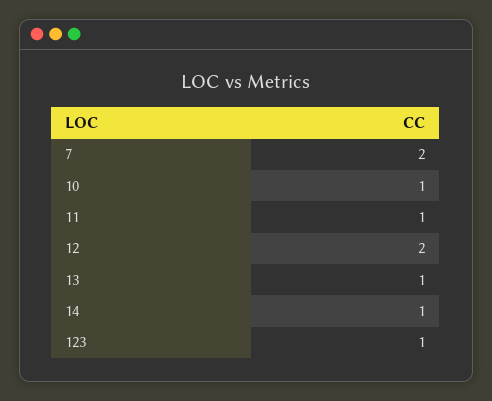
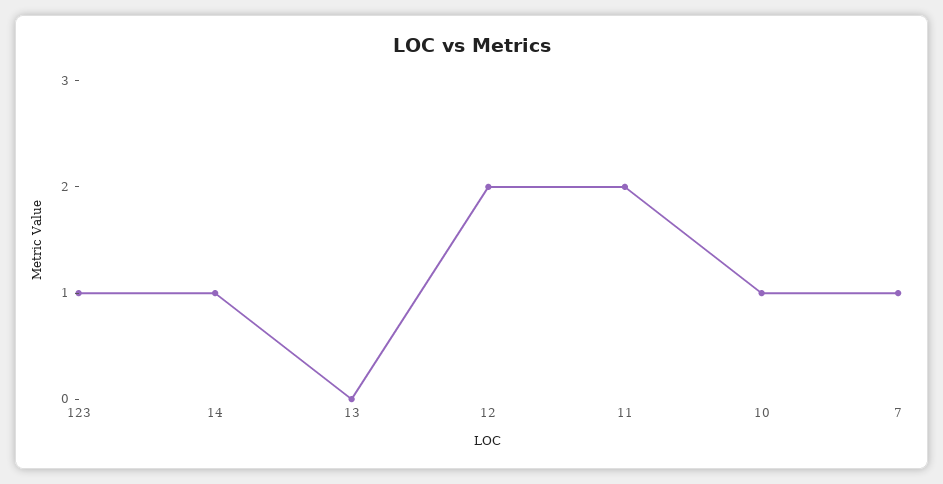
7: 2 -> 1
11: 1 -> 2
13: 1 -> 0

